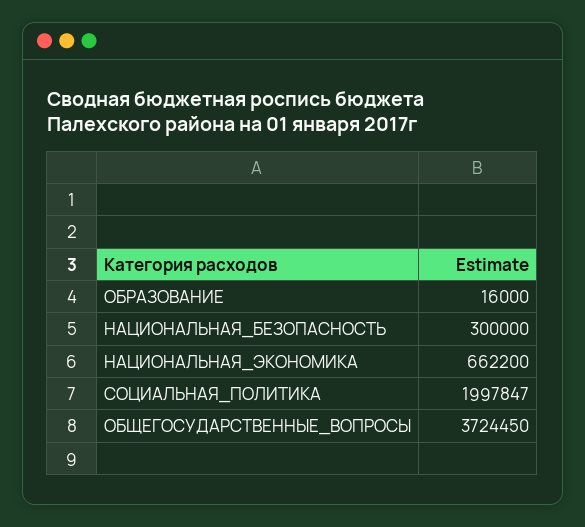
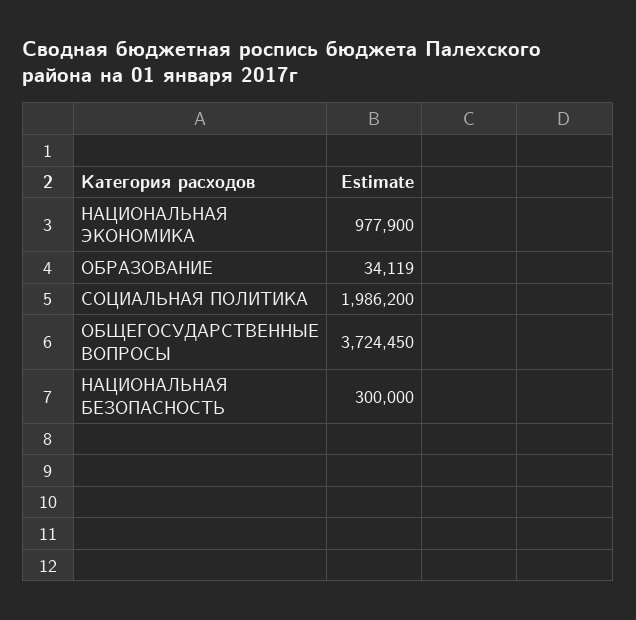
ОБРАЗОВАНИЕ: 16000 -> 34119
НАЦИОНАЛЬНАЯ_ЭКОНОМИКА: 662200 -> 977900
СОЦИАЛЬНАЯ_ПОЛИТИКА: 1997847 -> 1986200

